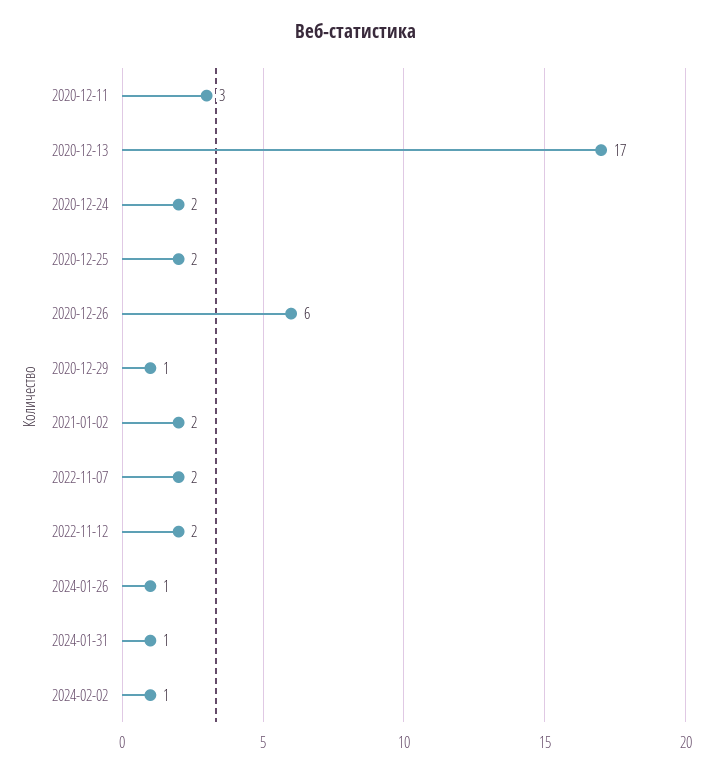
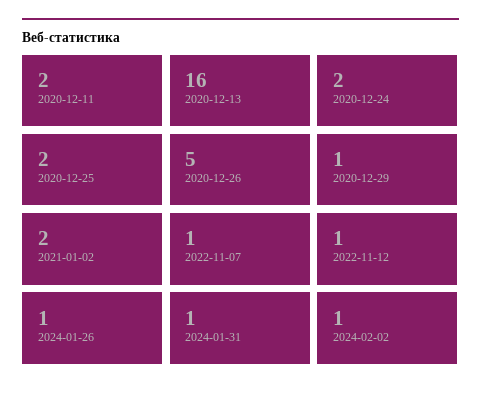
2020-12-11: 3 -> 2
2020-12-13: 17 -> 16
2020-12-26: 6 -> 5
2022-11-07: 2 -> 1
2022-11-12: 2 -> 1

